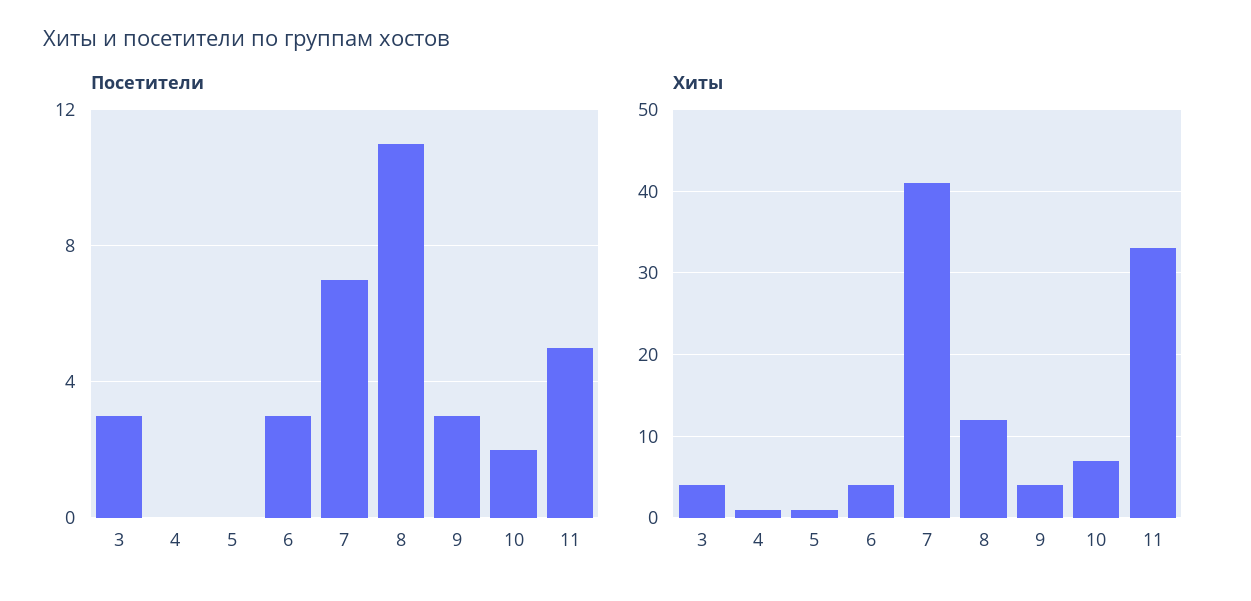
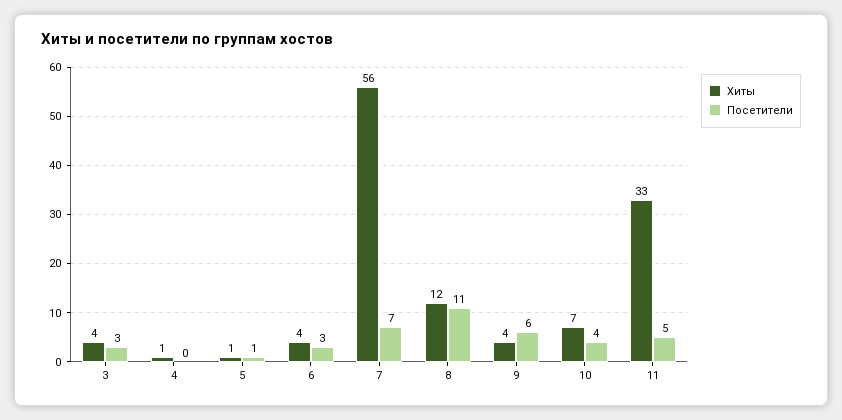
Посетители, 5: 0 -> 1
Посетители, 9: 3 -> 6
Посетители, 10: 2 -> 4
Хиты, 7: 41 -> 56

